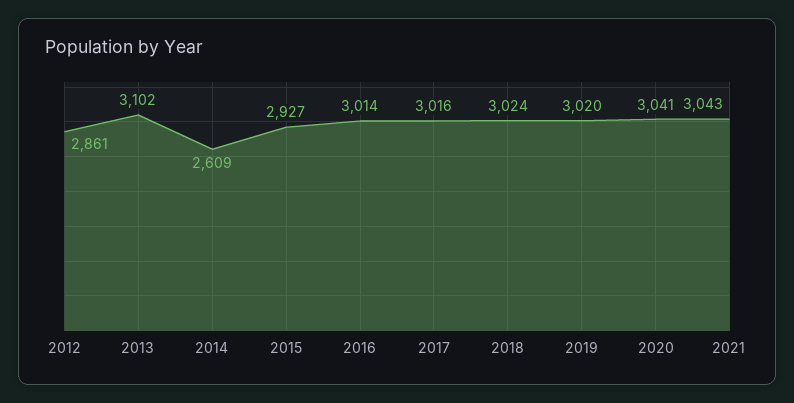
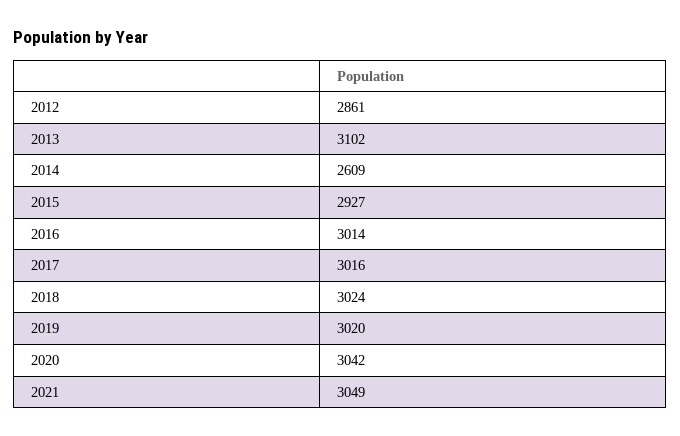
2020: 3041 -> 3042
2021: 3043 -> 3049

